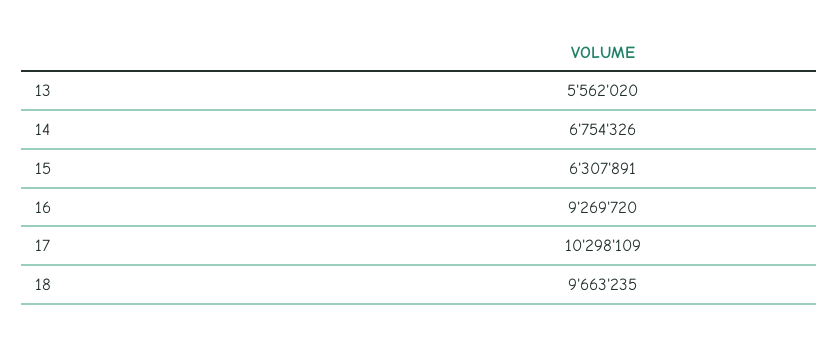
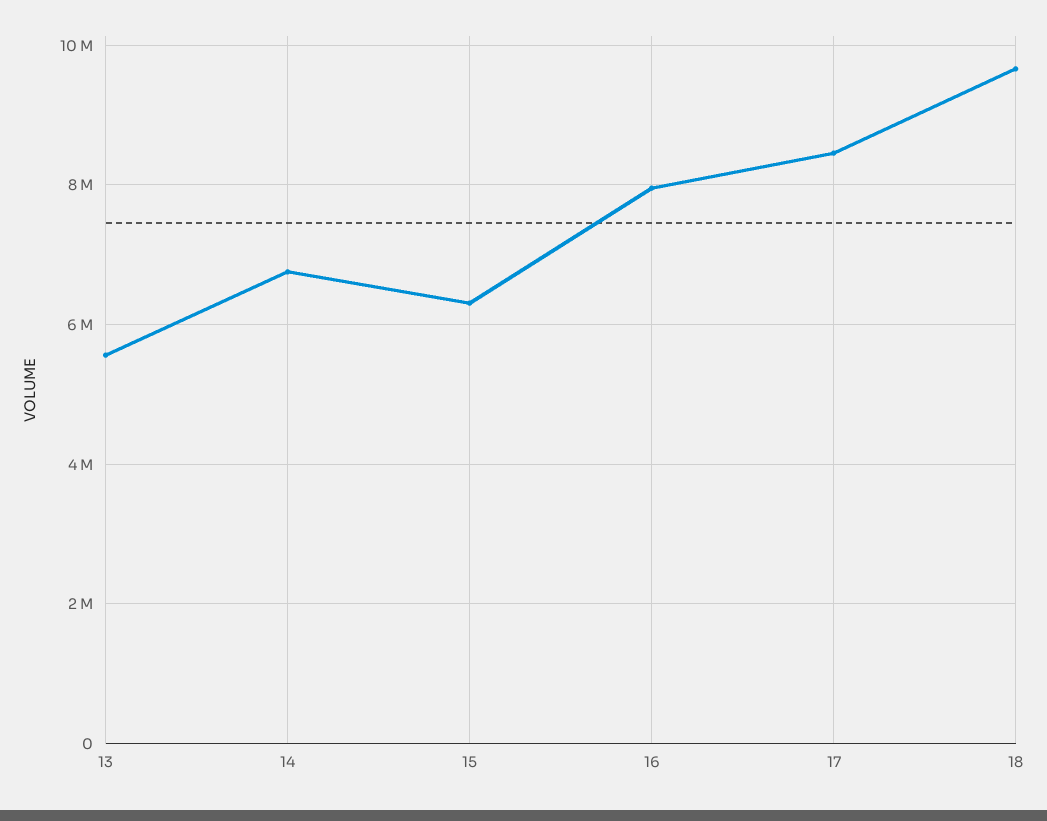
16: 9269720 -> 8000000
17: 10298109 -> 8400000

